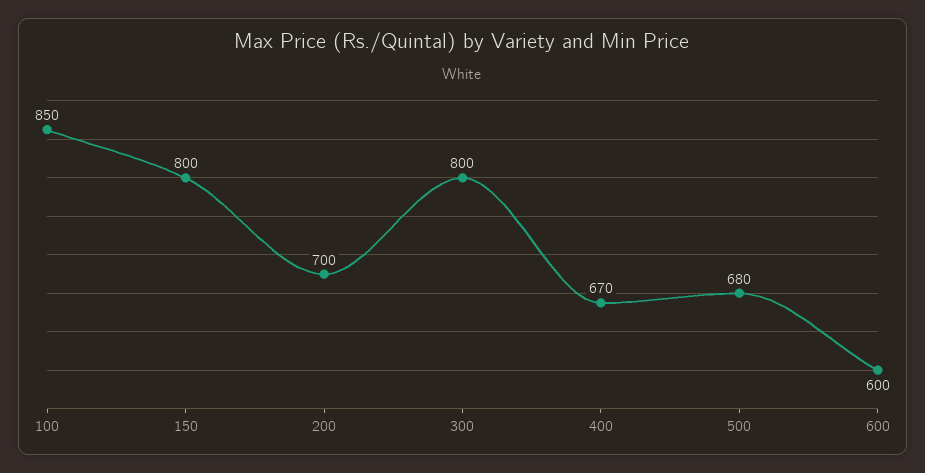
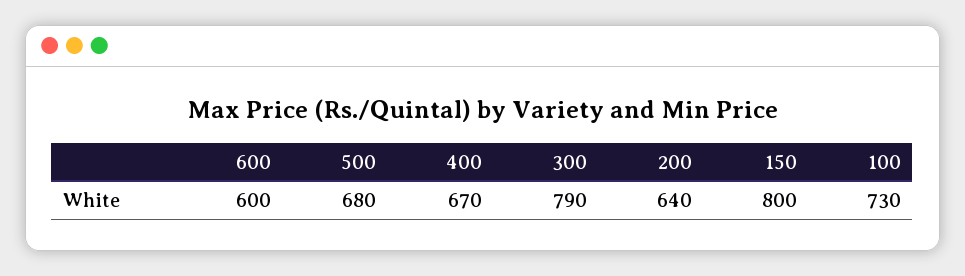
100: 850 -> 730
200: 700 -> 640
300: 800 -> 790

